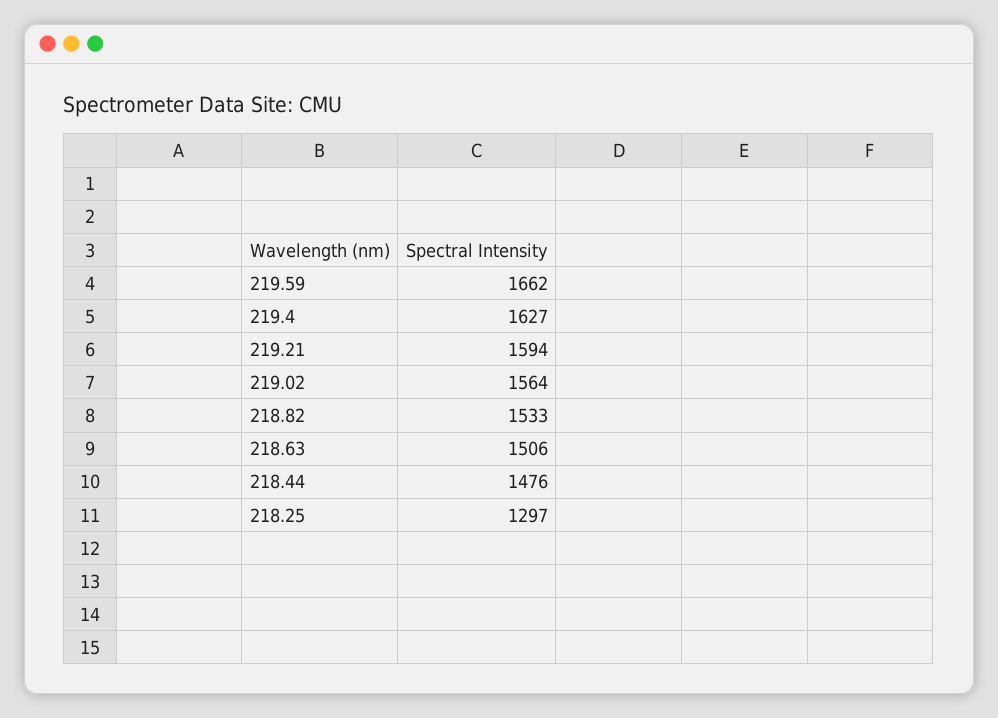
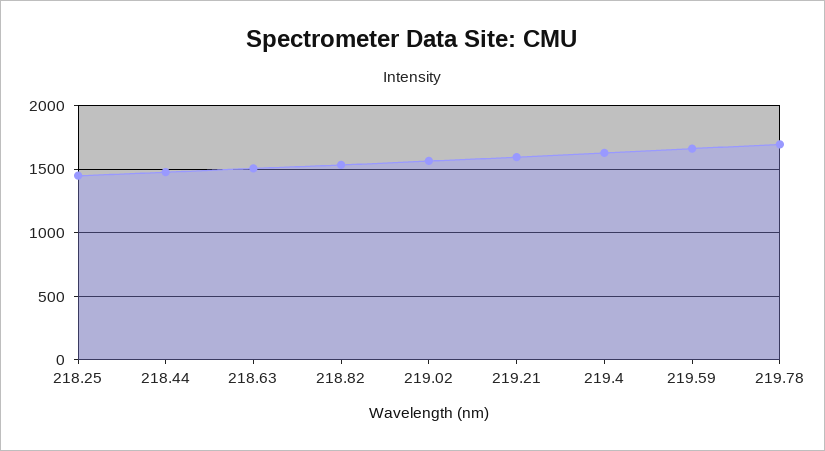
218.25: 1297 -> 1450
219.78: none -> 1700

